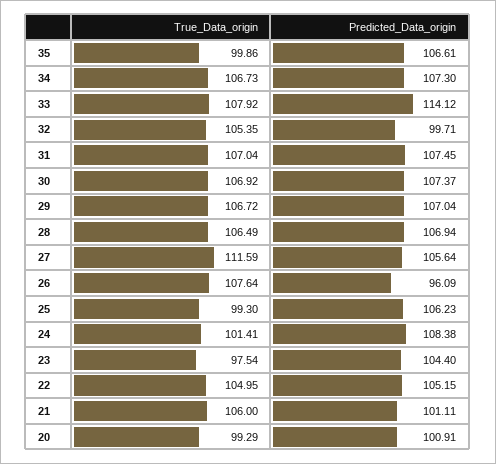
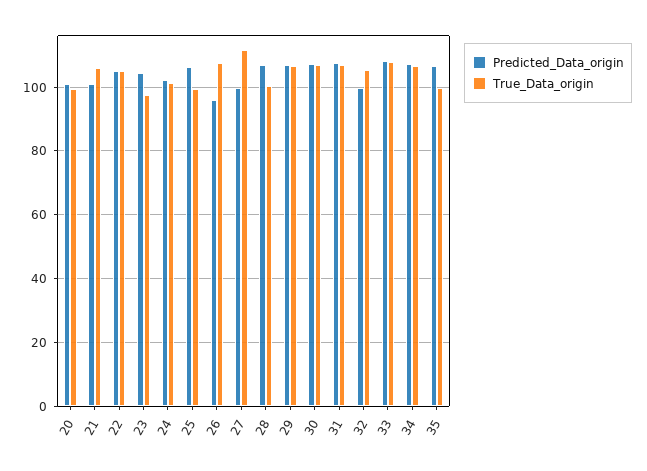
Predicted_Data_origin, 33: 114.12 -> 108
True_Data_origin, 28: 106.49 -> 100
Predicted_Data_origin, 27: 105.64 -> 100
Predicted_Data_origin, 24: 108.38 -> 102

